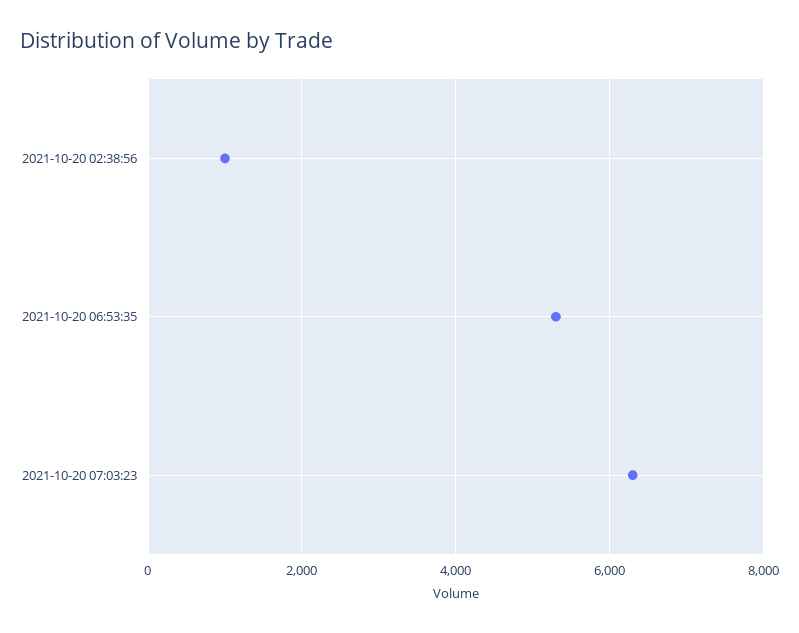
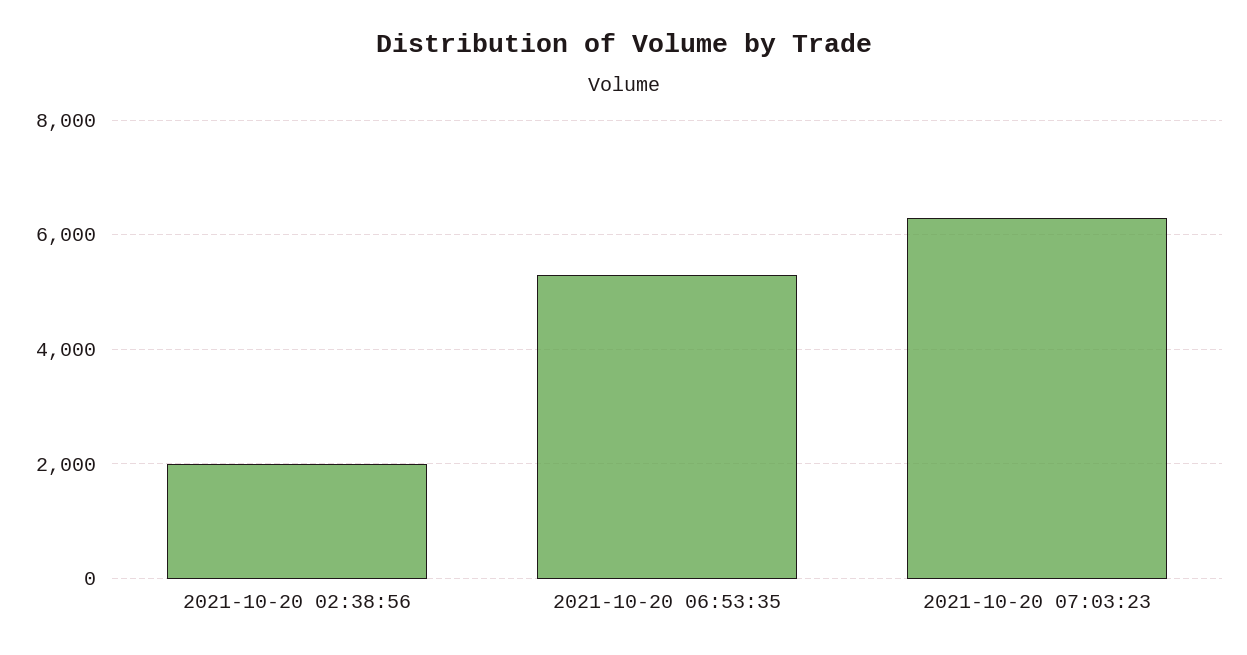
2021-10-20 02:38:56: 1000 -> 2000

